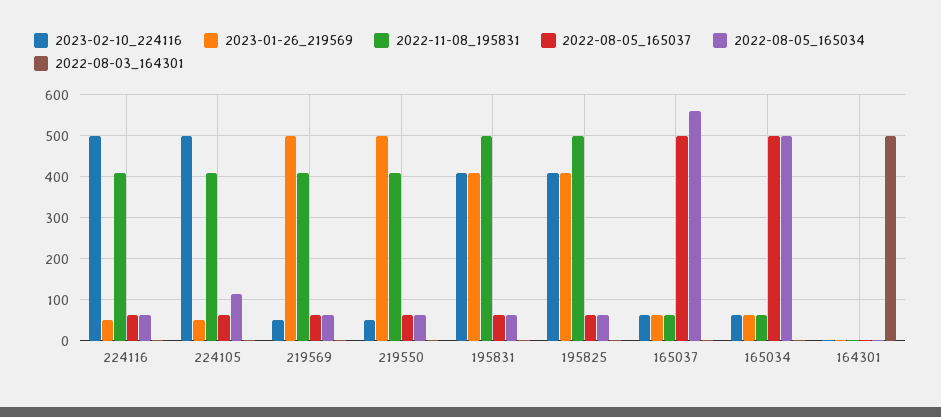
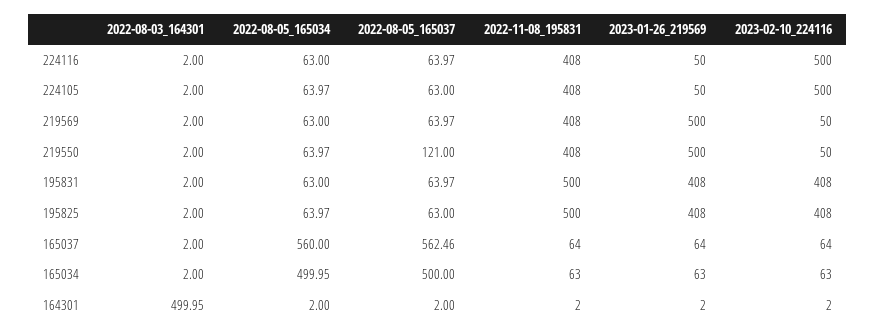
2022-08-05_165034, 224105: 120 -> 63.97
2022-08-05_165037, 219550: 60 -> 121
2022-08-05_165037, 165037: 500 -> 562.46

